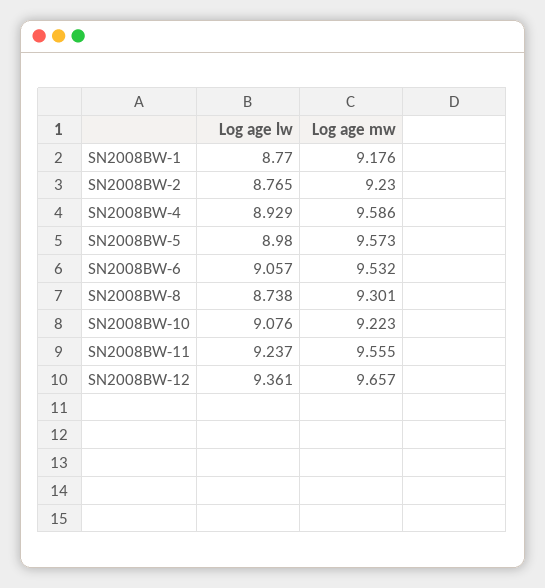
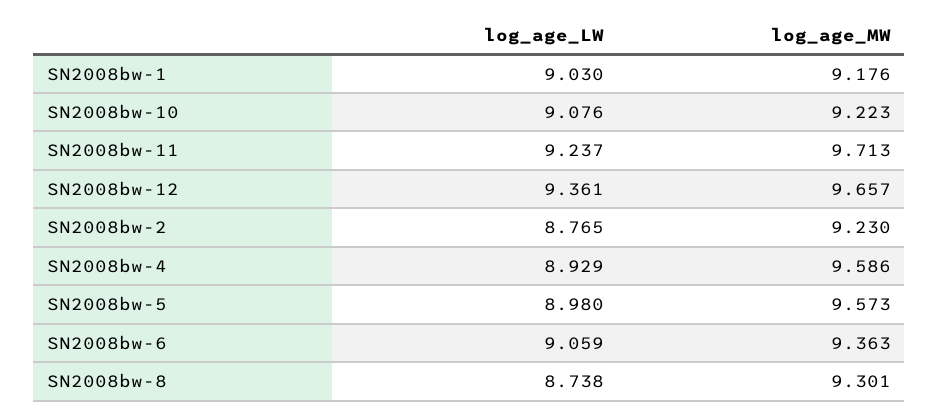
Log age lw, SN2008BW-1: 8.77 -> 9.03
Log age lw, SN2008BW-6: 9.057 -> 9.059
Log age mw, SN2008BW-6: 9.532 -> 9.363
Log age mw, SN2008BW-11: 9.555 -> 9.713

